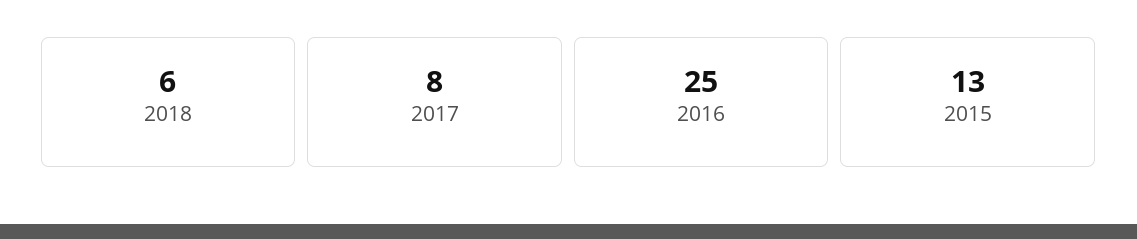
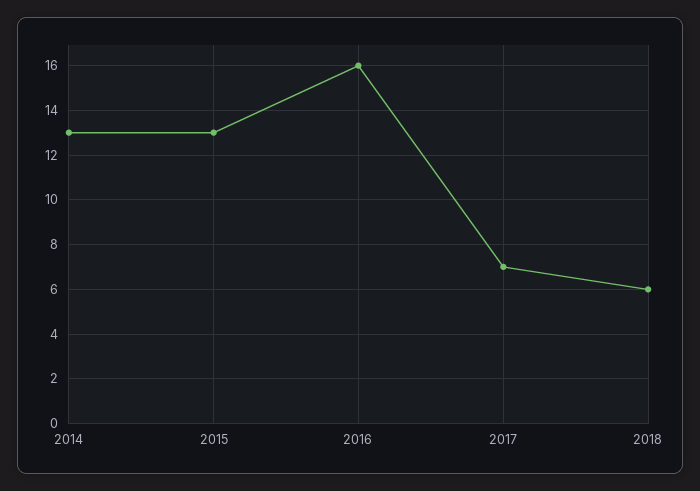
2017: 8 -> 7
2016: 25 -> 16
2014: none -> 13

